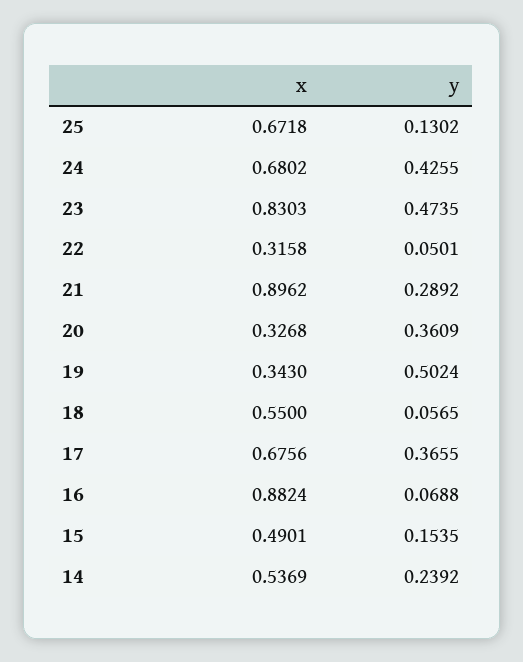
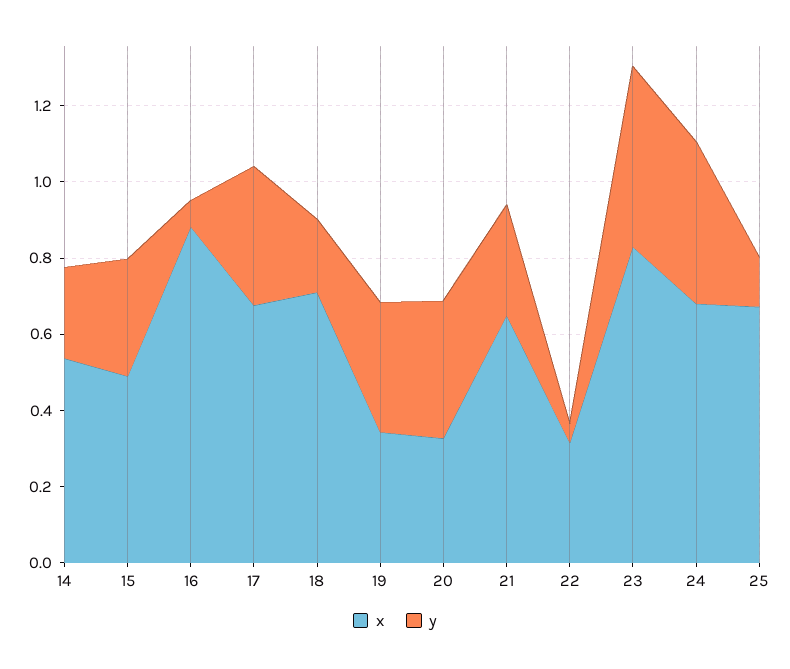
x, 21: 0.8962 -> 0.65
y, 19: 0.5024 -> 0.35
x, 18: 0.55 -> 0.7
y, 18: 0.0565 -> 0.2
y, 15: 0.1535 -> 0.3

